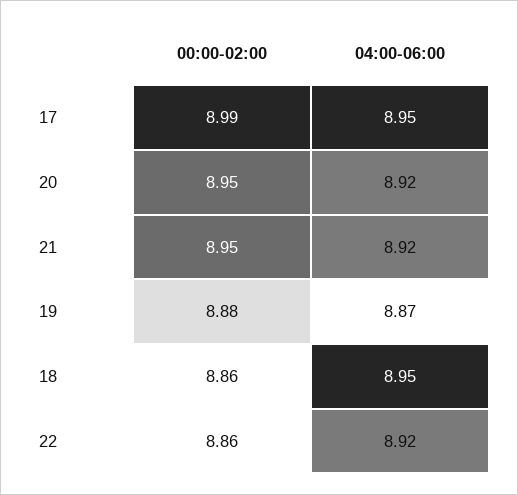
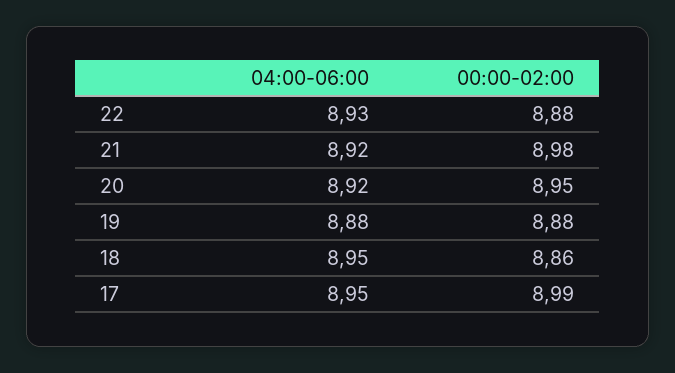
00:00-02:00, 21: 8.95 -> 8.98
04:00-06:00, 19: 8.87 -> 8.88
00:00-02:00, 22: 8.86 -> 8.88
04:00-06:00, 22: 8.92 -> 8.93

